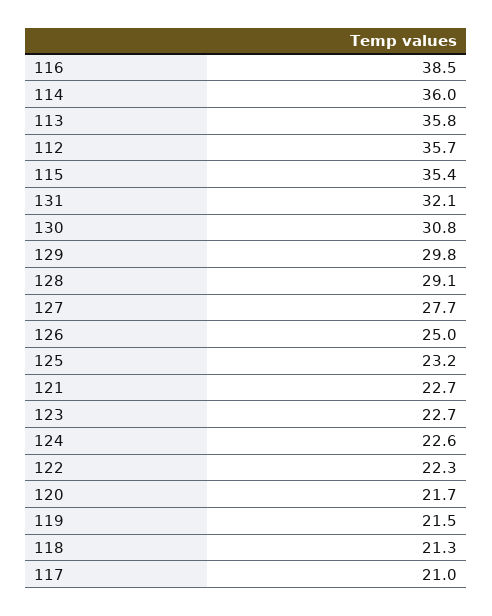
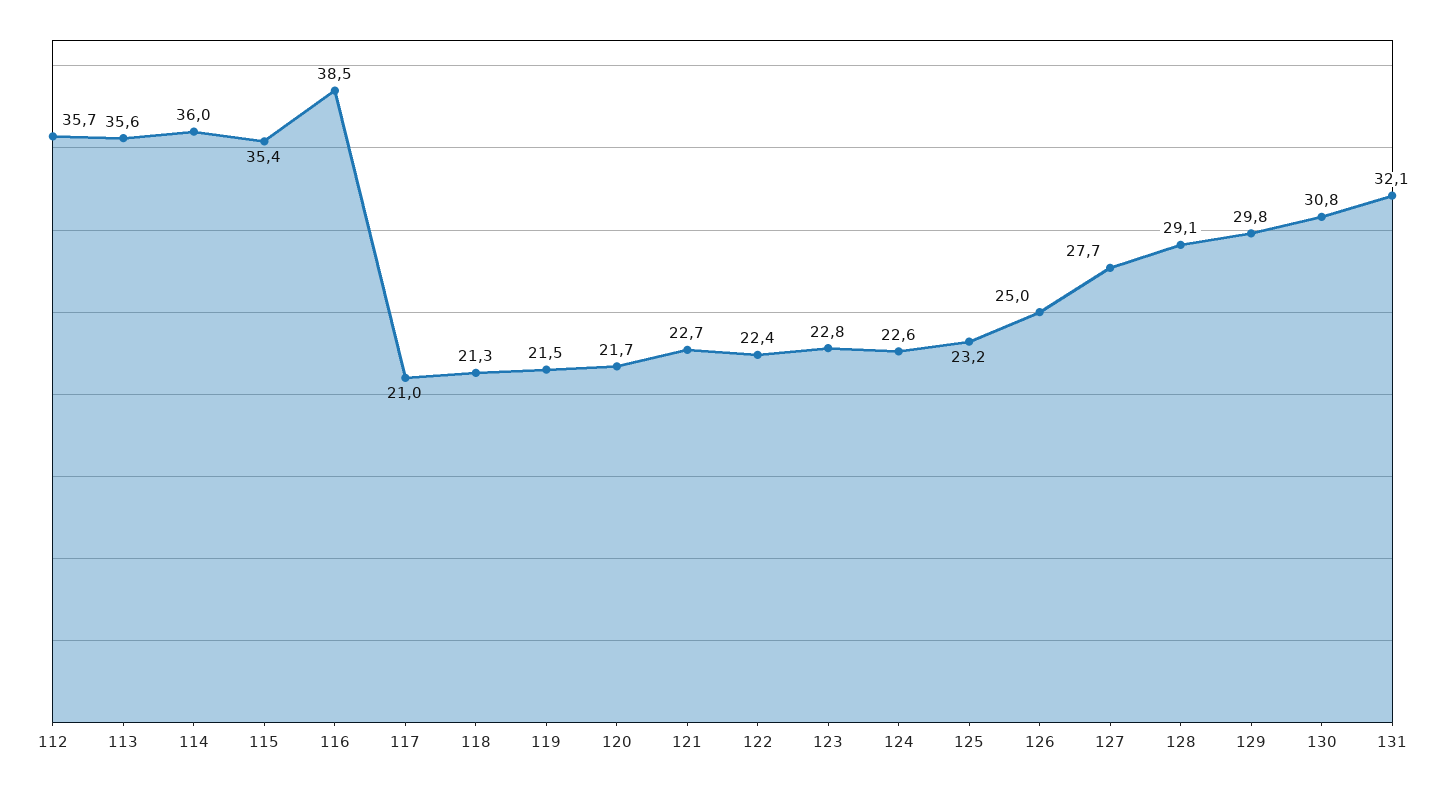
113: 35.8 -> 35.6
123: 22.7 -> 22.8
122: 22.3 -> 22.4

